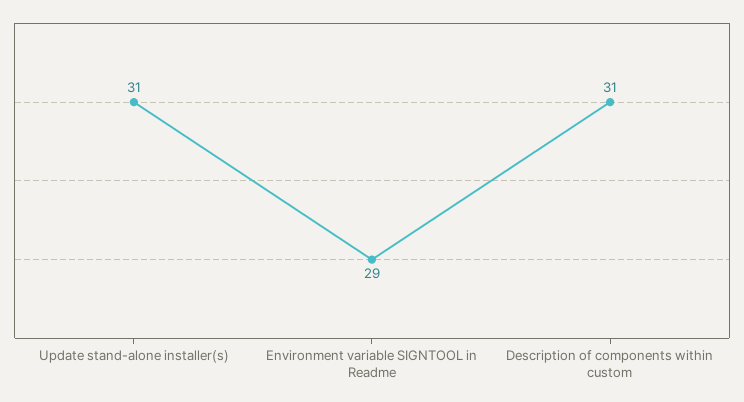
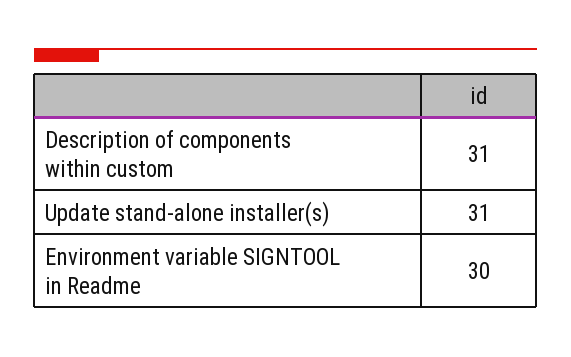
Environment variable SIGNTOOL in Readme: 29 -> 30

